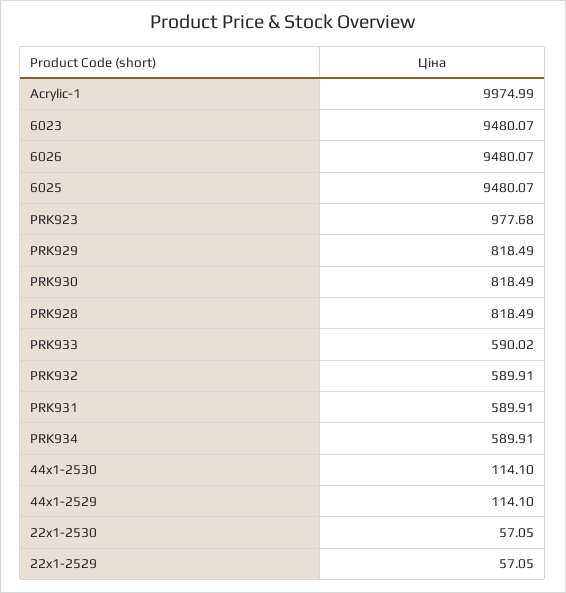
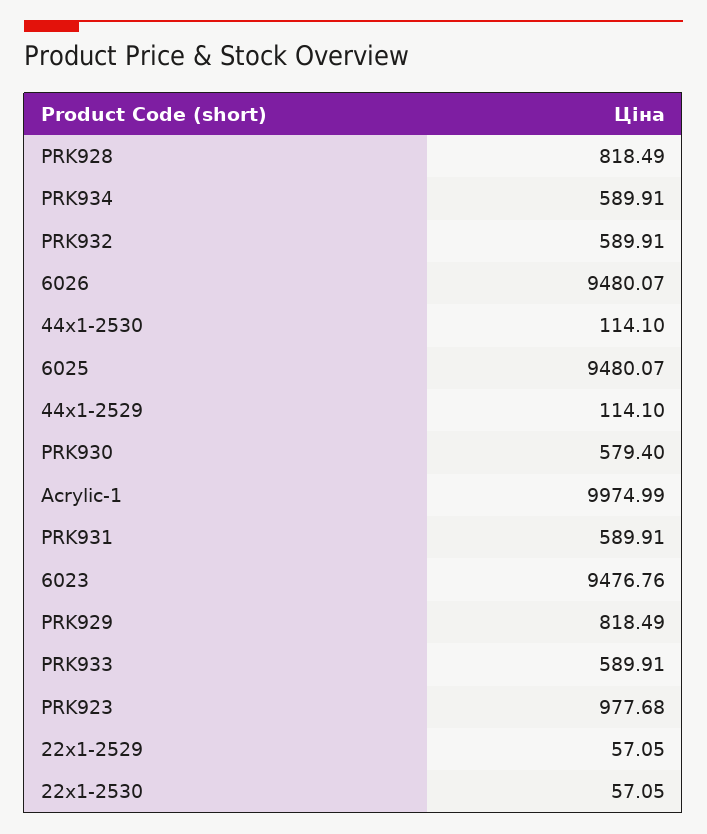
6023: 9480.07 -> 9476.76
PRK930: 818.49 -> 579.4
PRK933: 590.02 -> 589.91

